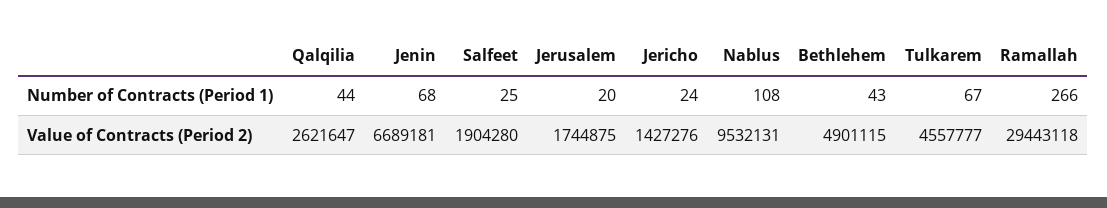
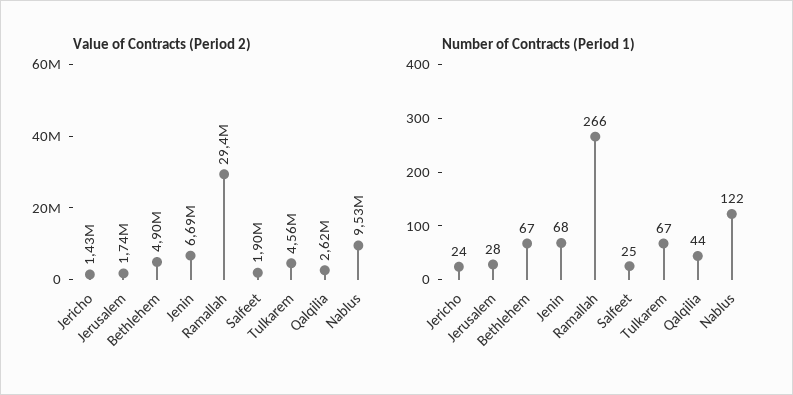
Number of Contracts (Period 1), Jerusalem: 20 -> 28
Number of Contracts (Period 1), Nablus: 108 -> 122
Number of Contracts (Period 1), Bethlehem: 43 -> 67

